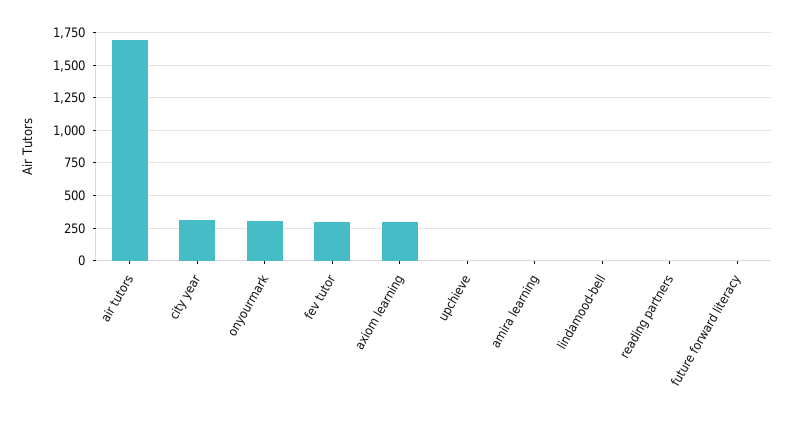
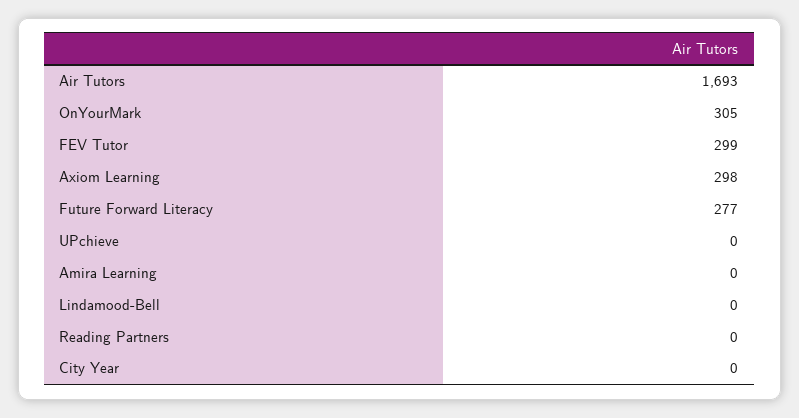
city year: 300 -> 0
future forward literacy: 0 -> 277

